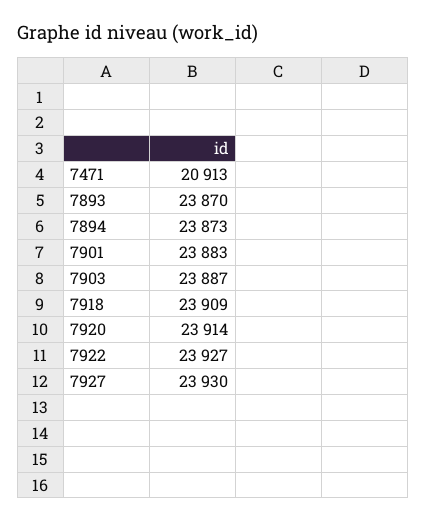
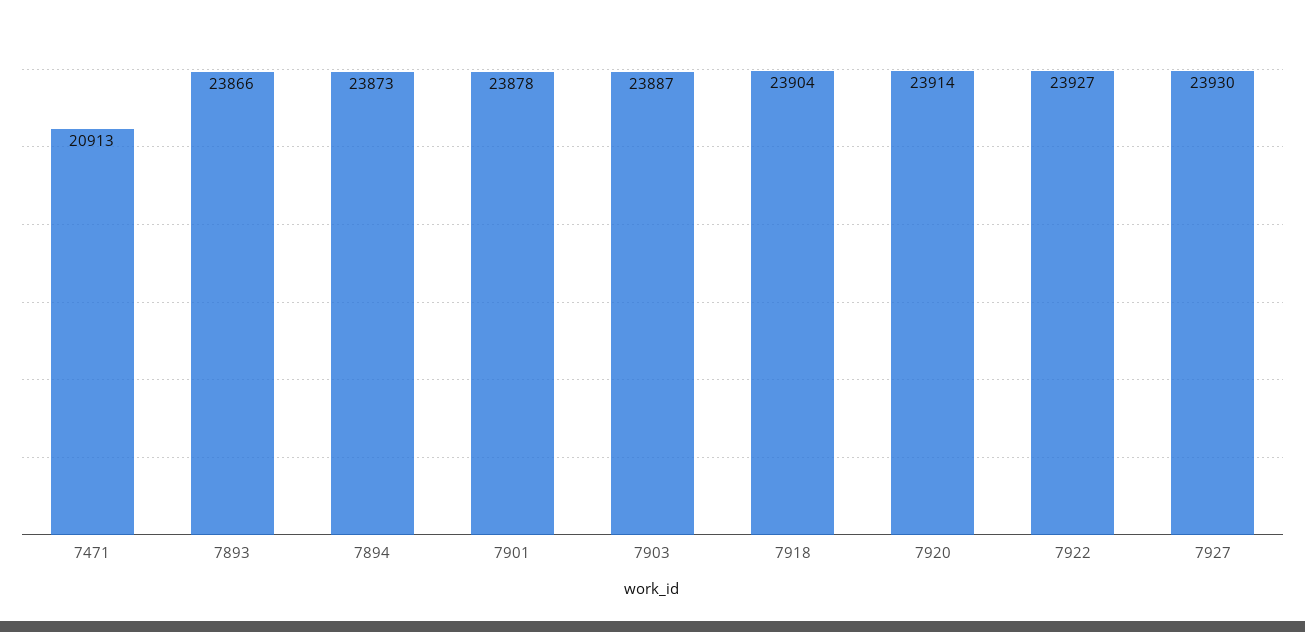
7893: 23870 -> 23866
7901: 23883 -> 23878
7918: 23909 -> 23904

